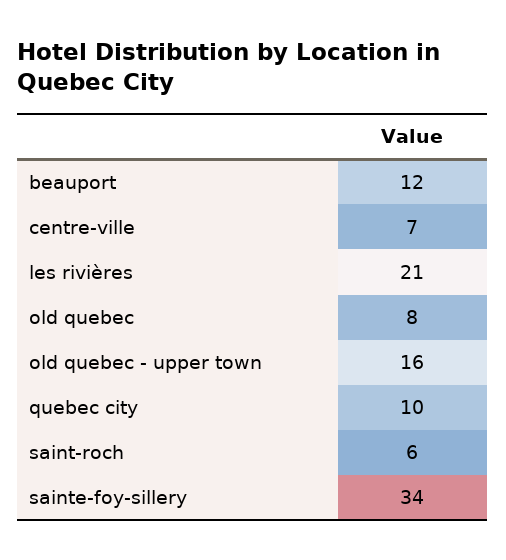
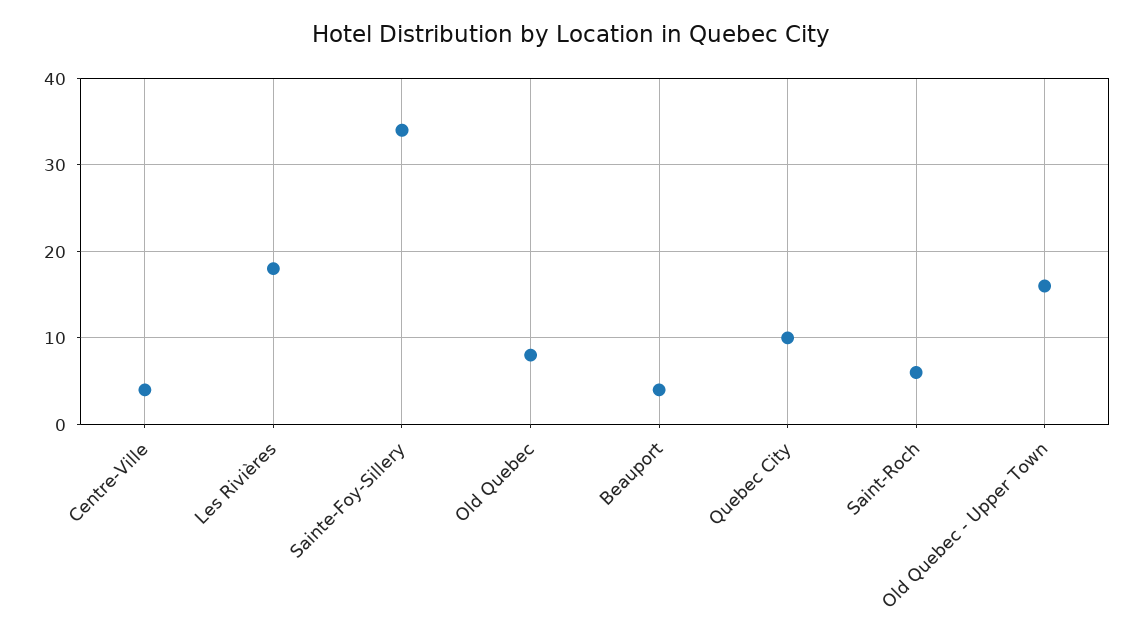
beauport: 12 -> 4
centre-ville: 7 -> 4
les rivières: 21 -> 18

